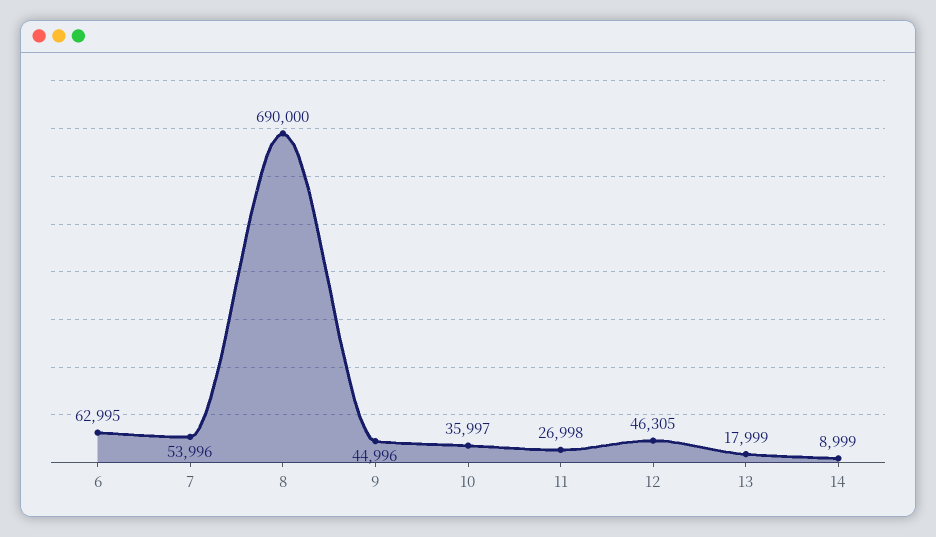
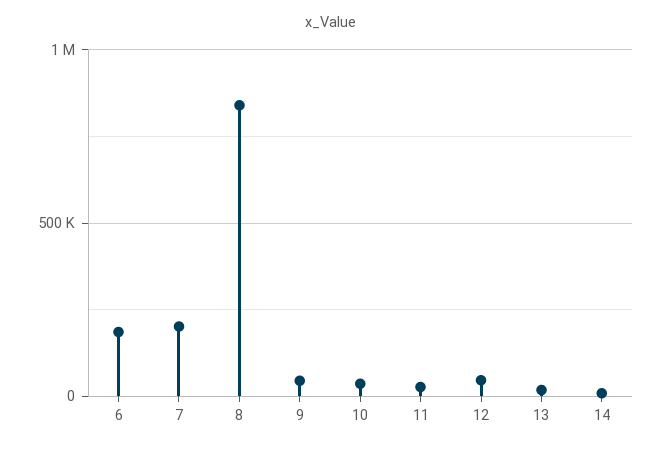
6: 62995 -> 200000
7: 53996 -> 200000
8: 690000 -> 850000

